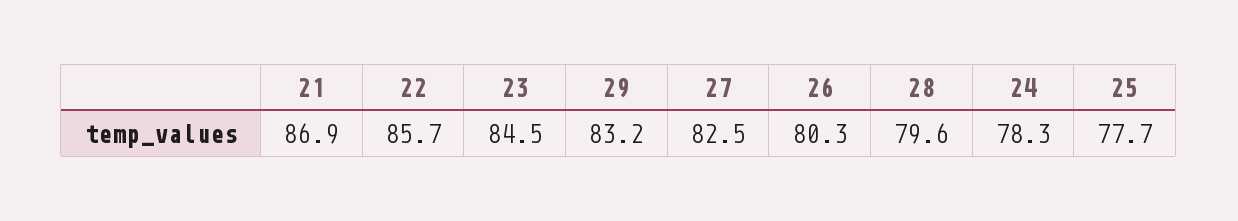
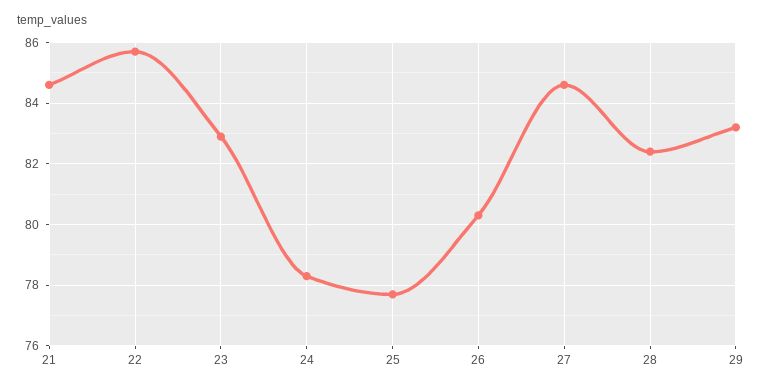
21: 86.9 -> 84.5
23: 84.5 -> 83
27: 82.5 -> 84.5
28: 79.6 -> 82.5

